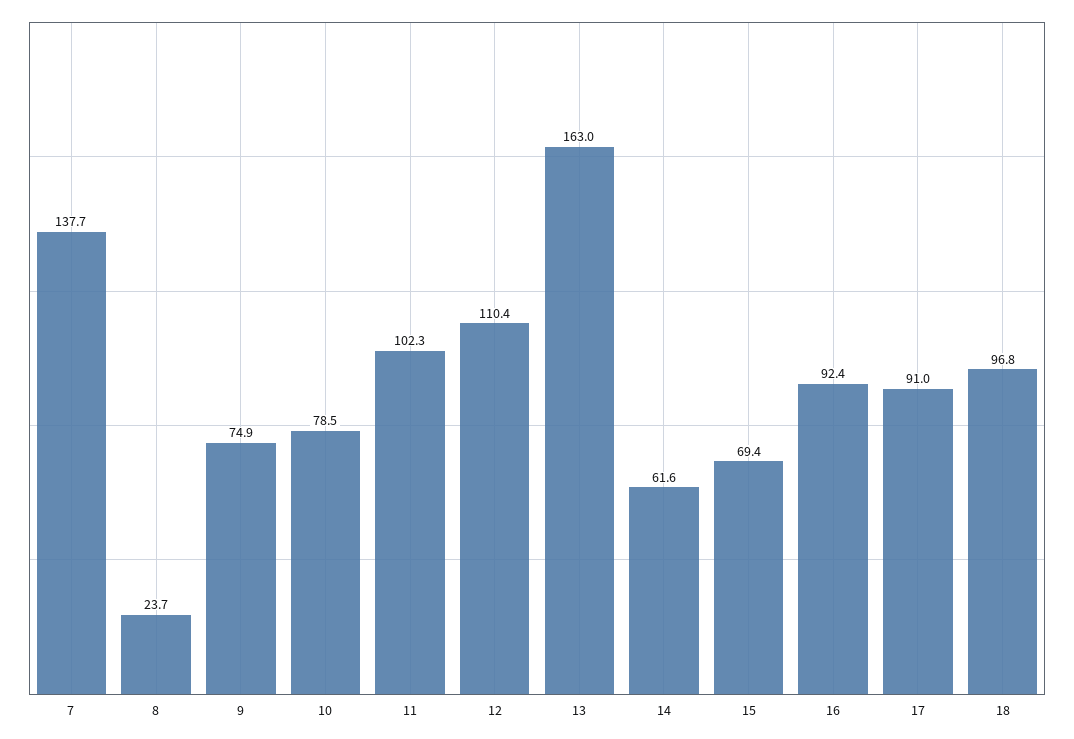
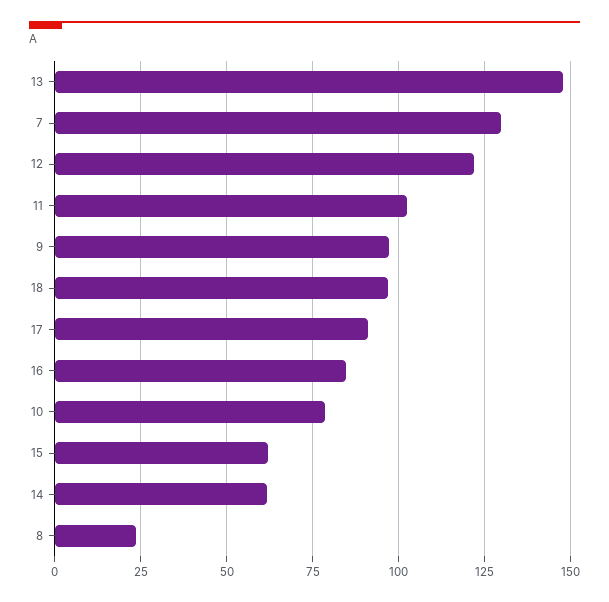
7: 137.7 -> 130
9: 74.9 -> 97.5
12: 110.4 -> 122.5
13: 163 -> 147.5
15: 69.4 -> 62.5
16: 92.4 -> 85

